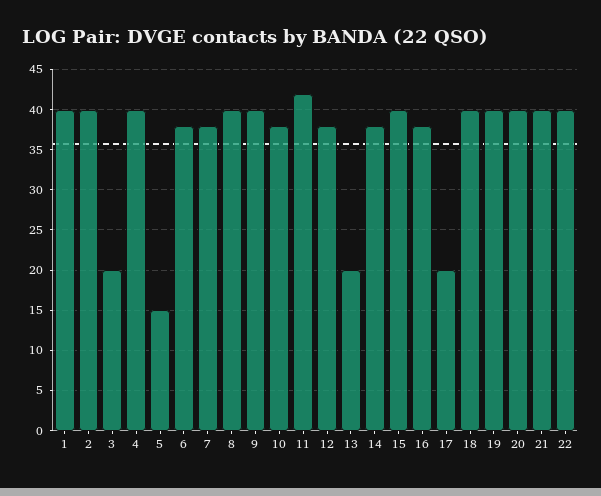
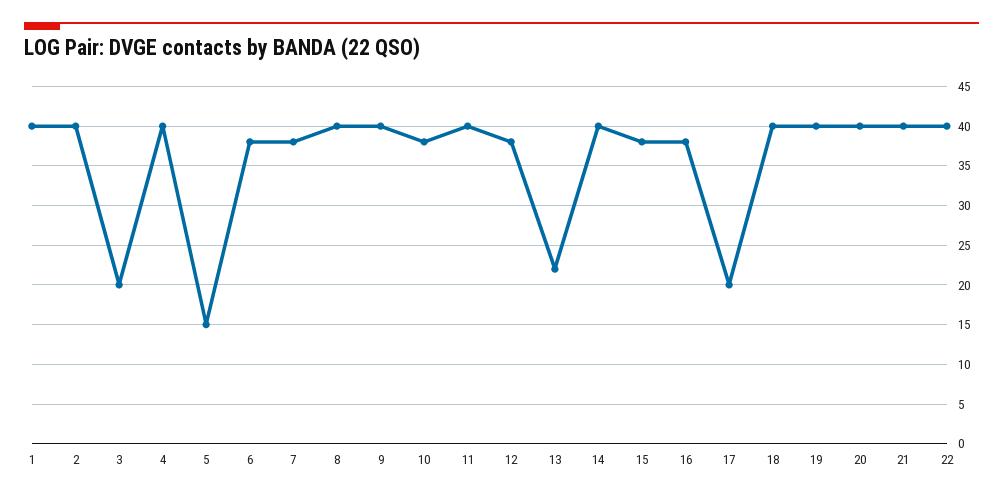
11: 42 -> 40
13: 20 -> 22
14: 38 -> 40
15: 40 -> 38

